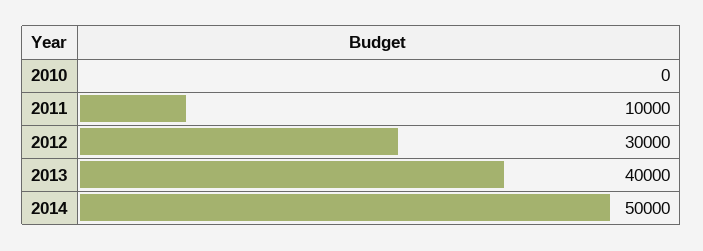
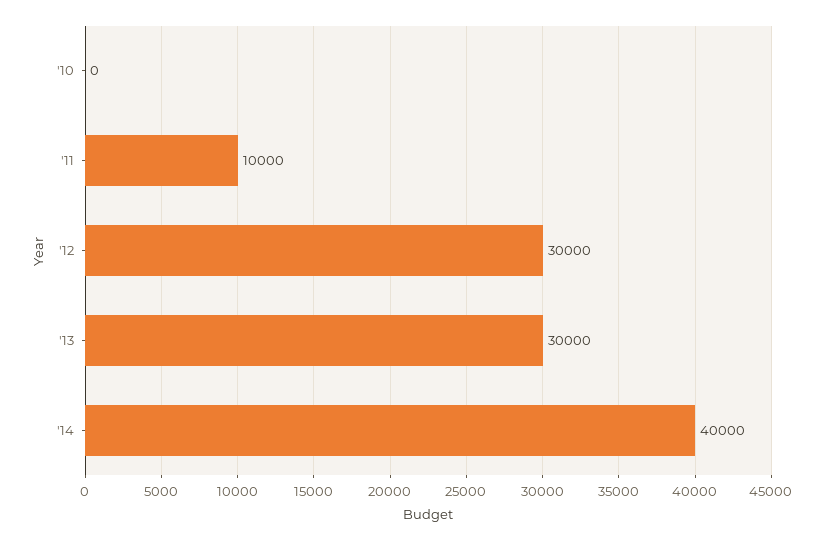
2013: 40000 -> 30000
2014: 50000 -> 40000

